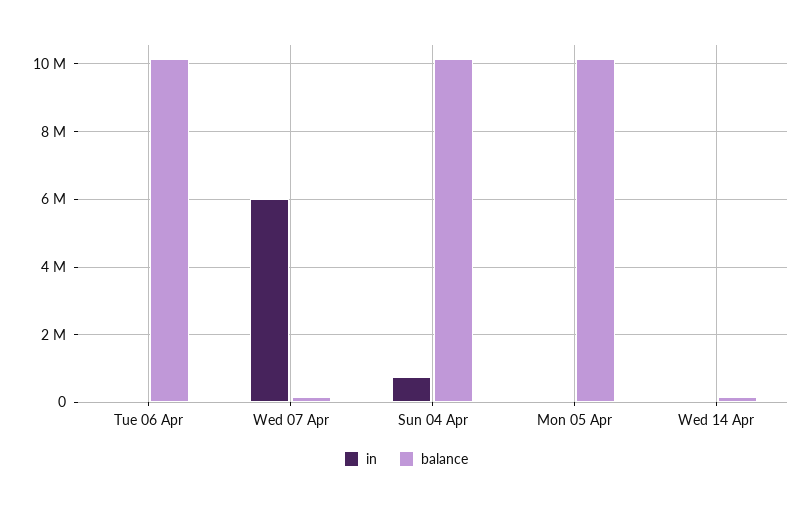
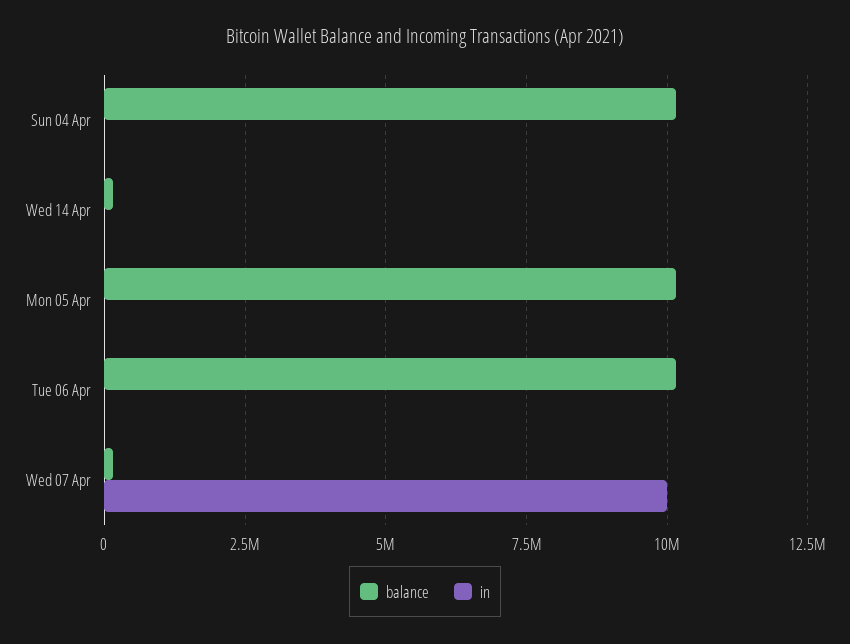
in, Wed 07 Apr: 6000000 -> 10000000
in, Sun 04 Apr: 800000 -> 0

